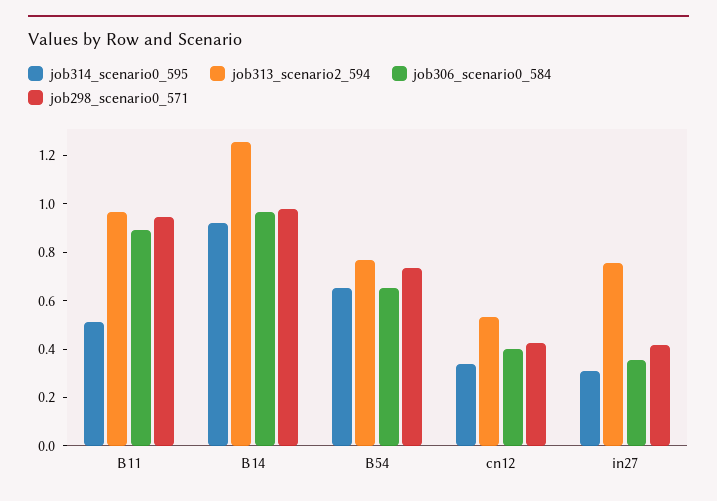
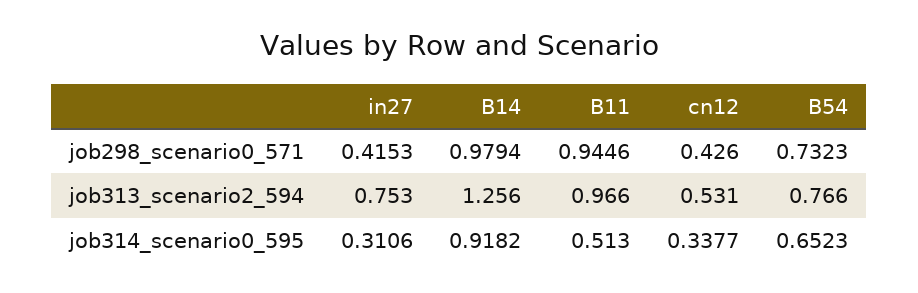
job306_scenario0_584, B11: 0.9 -> none
job306_scenario0_584, B14: 0.95 -> none
job306_scenario0_584, B54: 0.65 -> none
job306_scenario0_584, cn12: 0.4 -> none
job306_scenario0_584, in27: 0.35 -> none

